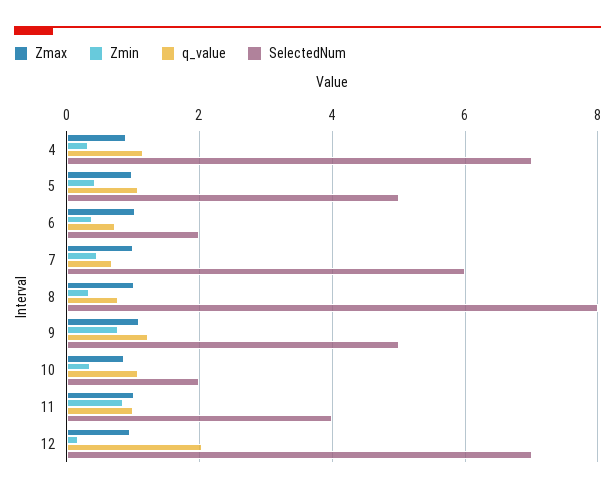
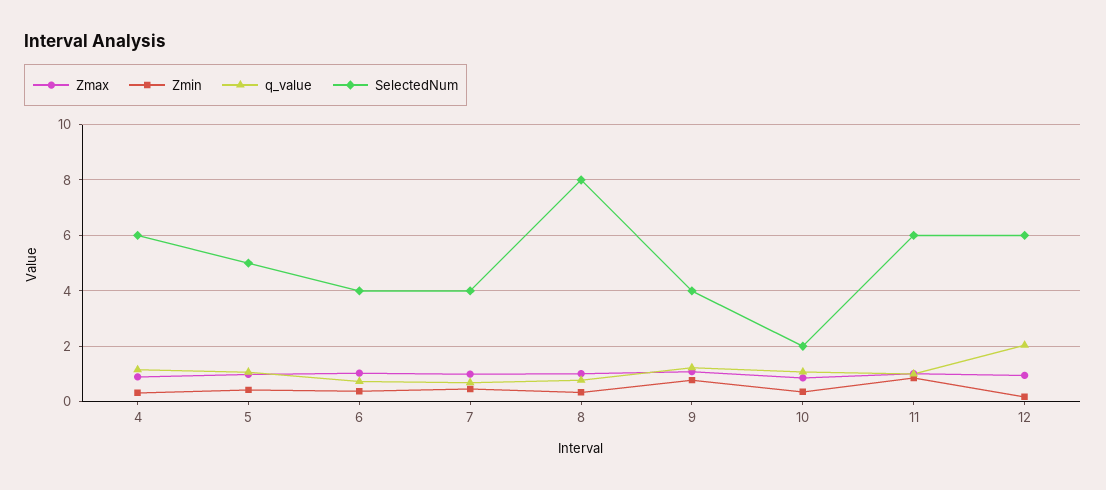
SelectedNum, 4: 7 -> 6
SelectedNum, 6: 2 -> 4
SelectedNum, 7: 6 -> 4
SelectedNum, 9: 5 -> 4
SelectedNum, 11: 4 -> 6
SelectedNum, 12: 7 -> 6

